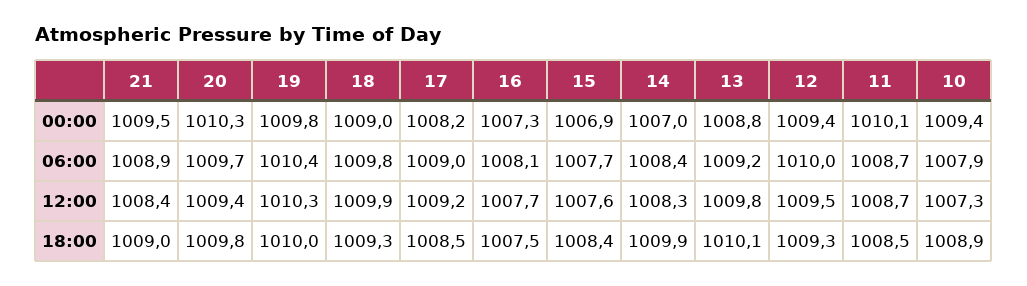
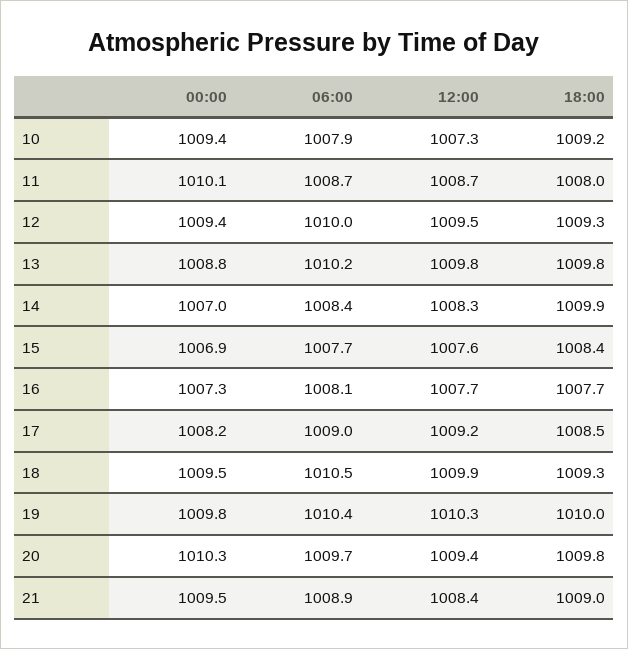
18, 00:00: 1009 -> 1009.5
18, 06:00: 1009.8 -> 1010.5
13, 06:00: 1009.2 -> 1010.2
16, 18:00: 1007.5 -> 1007.7
13, 18:00: 1010.1 -> 1009.8
11, 18:00: 1008.5 -> 1008
10, 18:00: 1008.9 -> 1009.2

